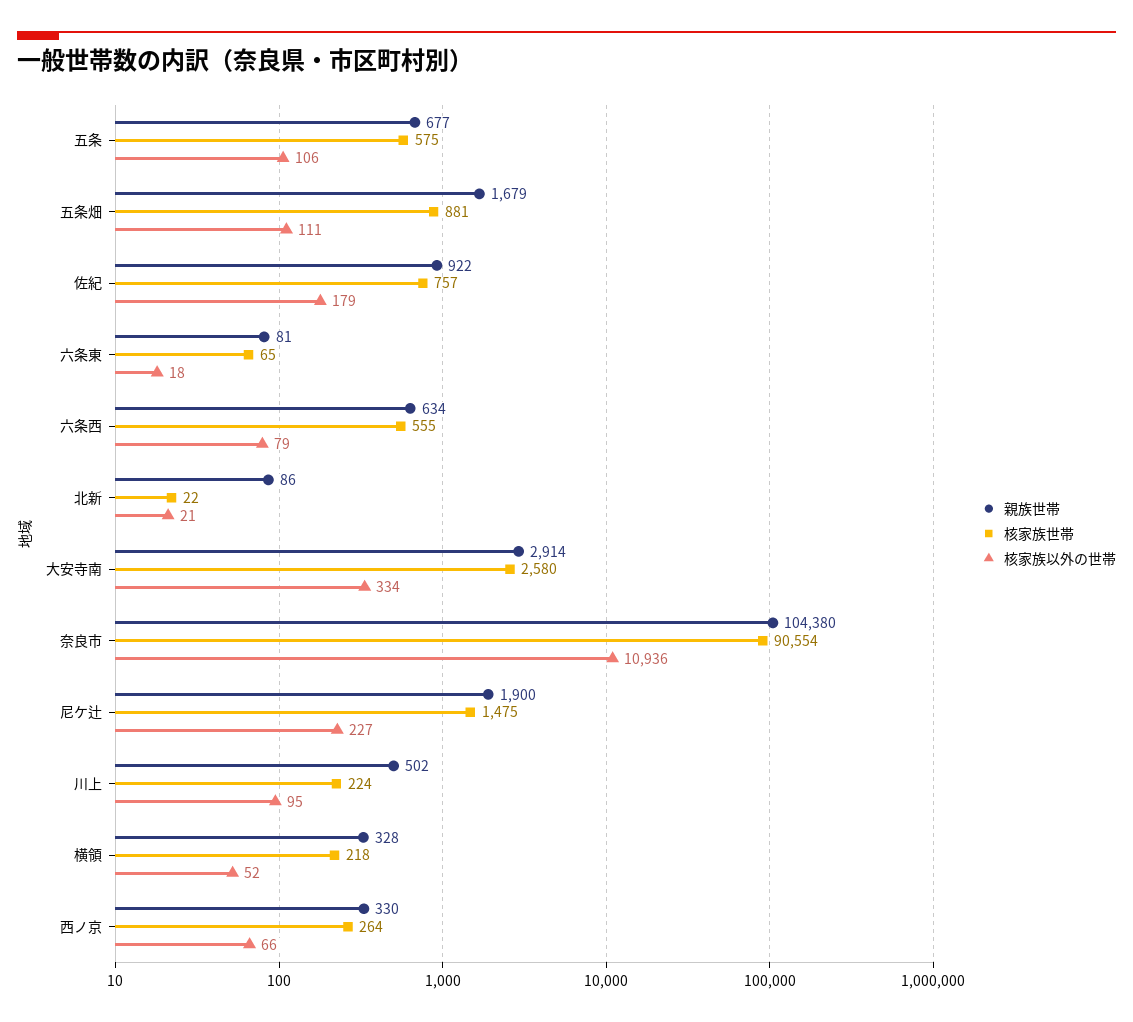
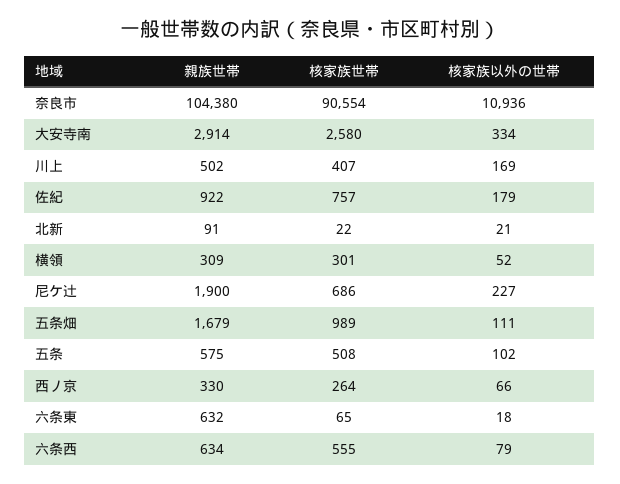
親族世帯, 五条: 677 -> 575
核家族世帯, 五条: 575 -> 508
核家族以外の世帯, 五条: 106 -> 102
核家族世帯, 五条畑: 881 -> 989
親族世帯, 六条東: 81 -> 632
親族世帯, 北新: 86 -> 91
核家族世帯, 尼ケ辻: 1475 -> 686
核家族世帯, 川上: 224 -> 407
核家族以外の世帯, 川上: 95 -> 169
親族世帯, 横領: 328 -> 309
核家族世帯, 横領: 218 -> 301

